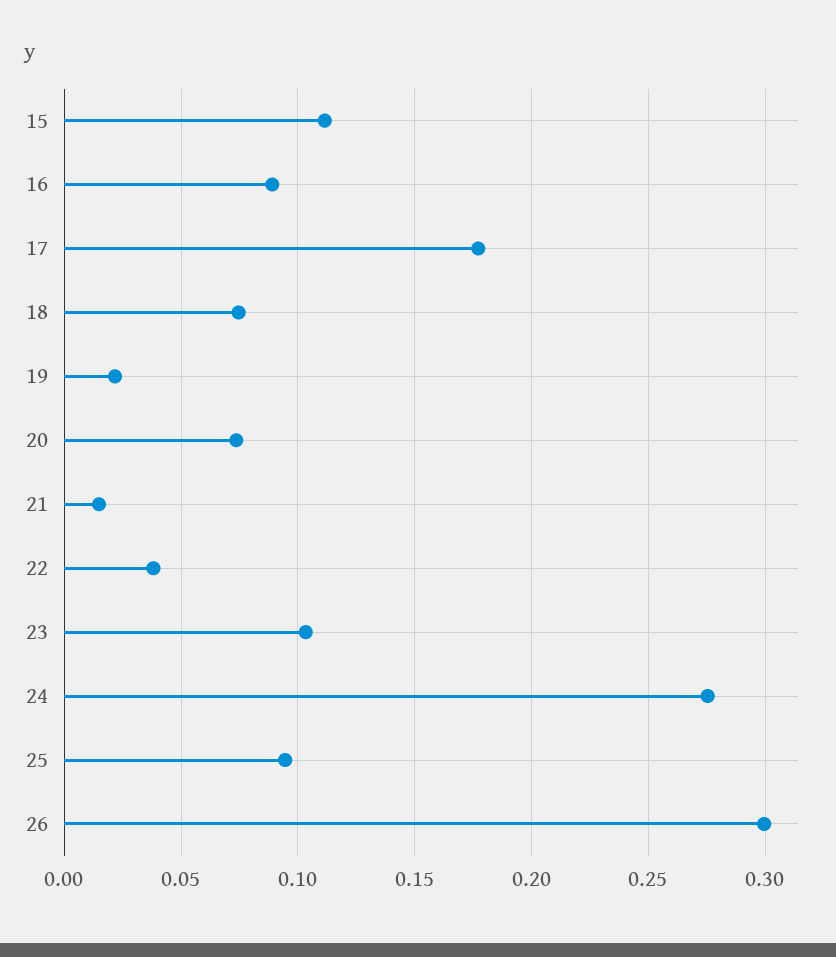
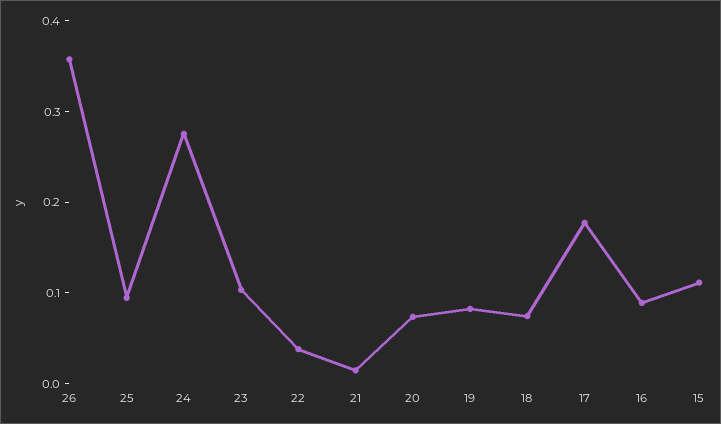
19: 0.02 -> 0.08
26: 0.3 -> 0.36

